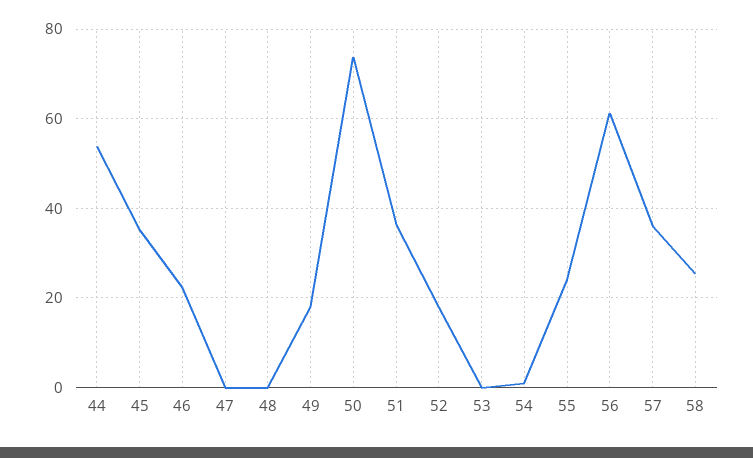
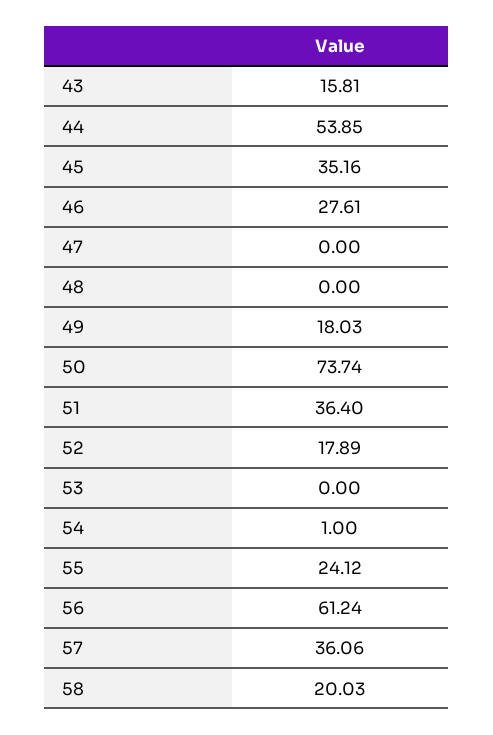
46: 22 -> 27.61
58: 26 -> 20.03
43: none -> 15.81

